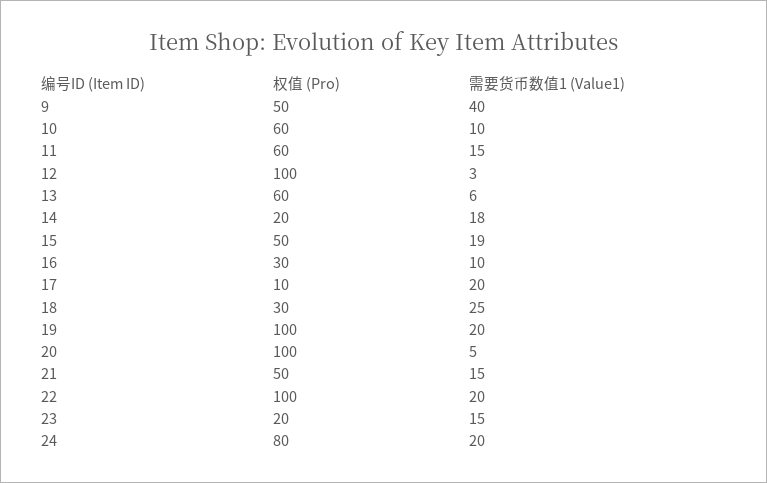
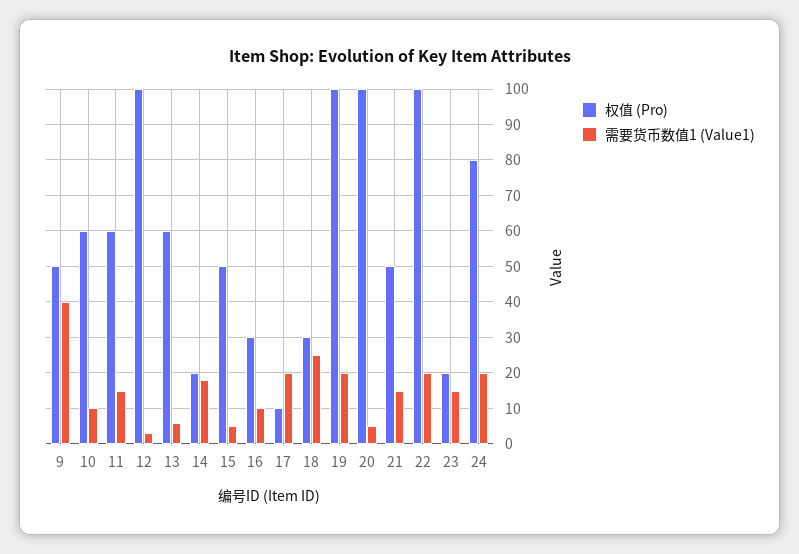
需要货币数值1 (Value1), 15: 19 -> 5

